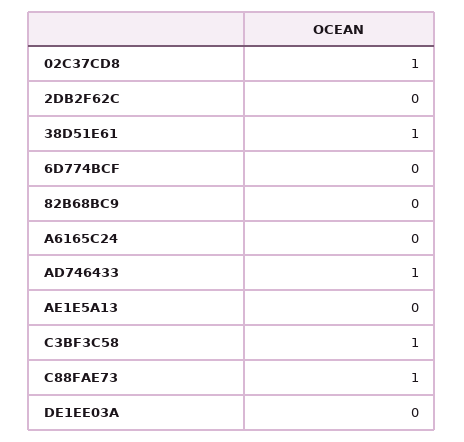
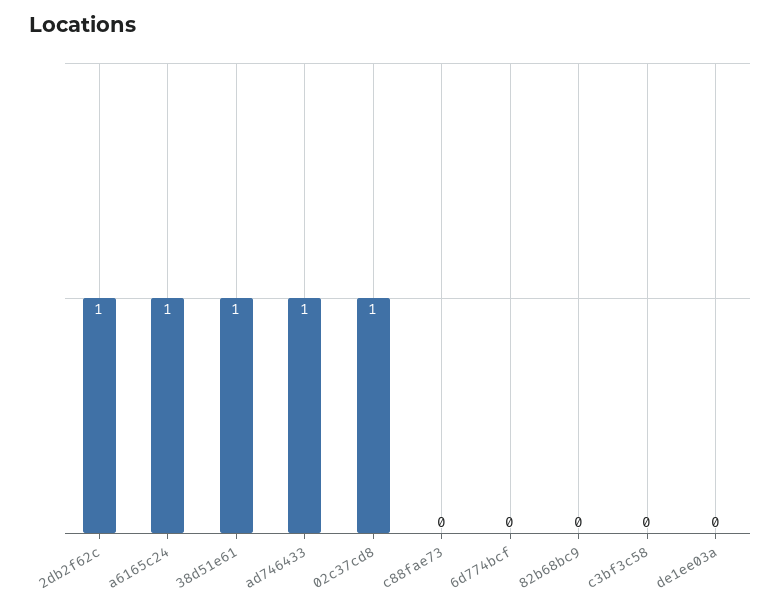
2DB2F62C: 0 -> 1
A6165C24: 0 -> 1
AE1E5A13: 0 -> none
C3BF3C58: 1 -> 0
C88FAE73: 1 -> 0

